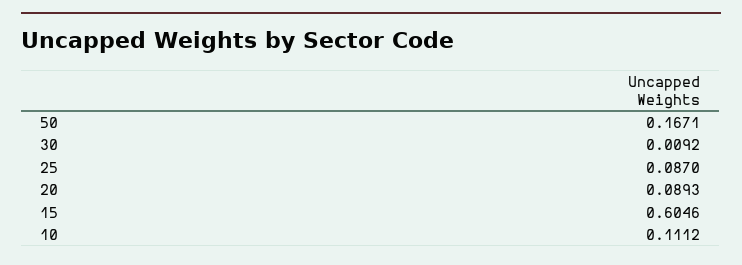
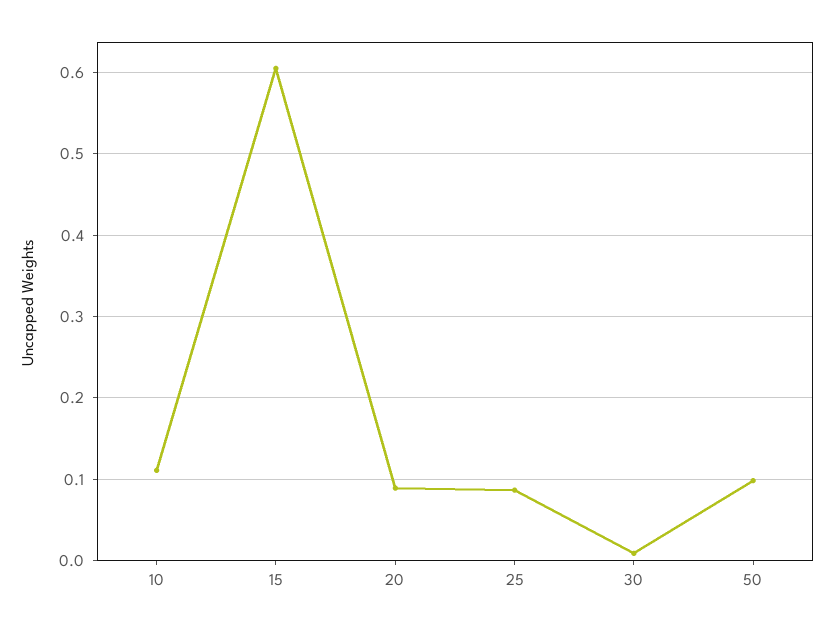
50: 0.1671 -> 0.1

